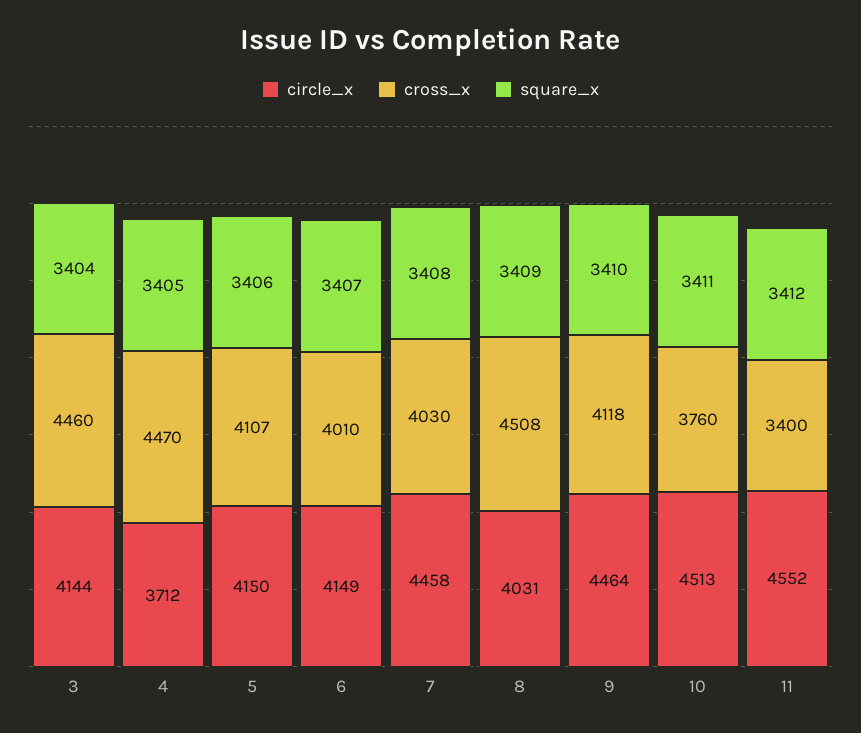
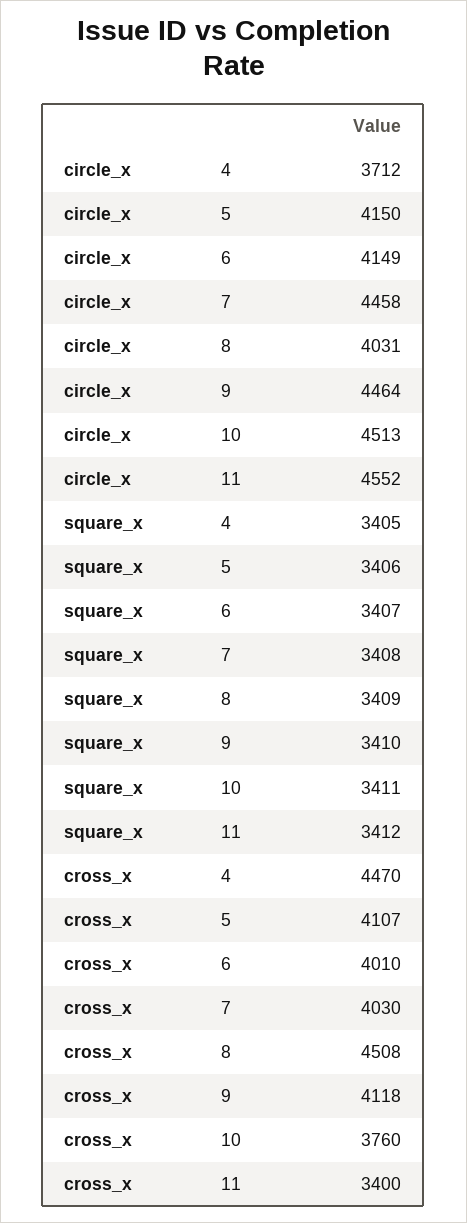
circle_x, 3: 4144 -> none
cross_x, 3: 4460 -> none
square_x, 3: 3404 -> none

